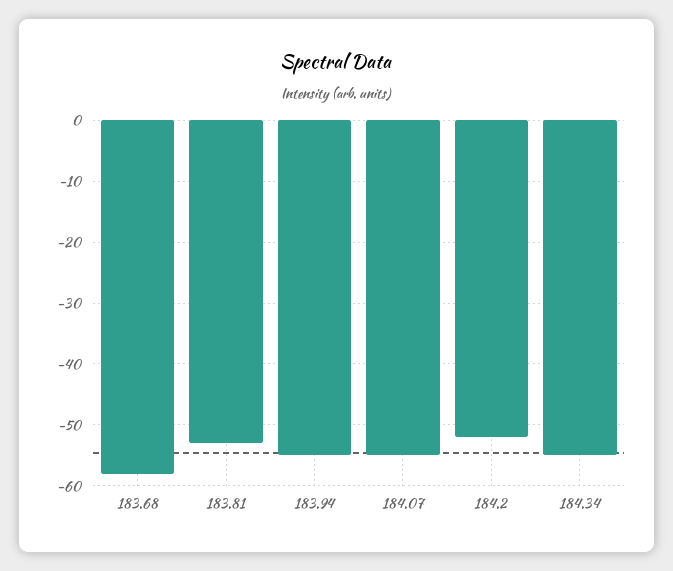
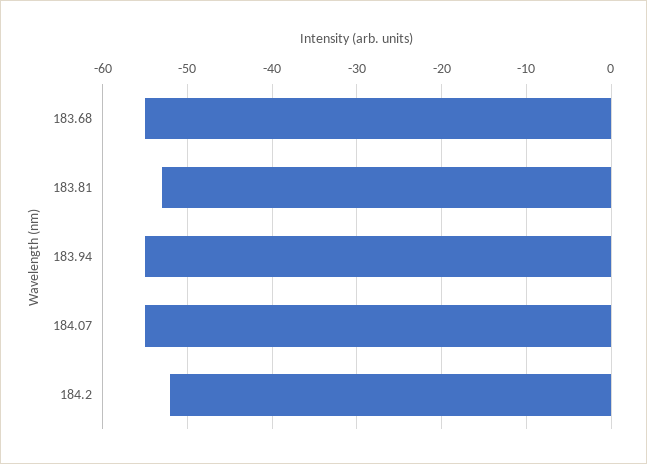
183.68: -58 -> -55
184.34: -55 -> none

